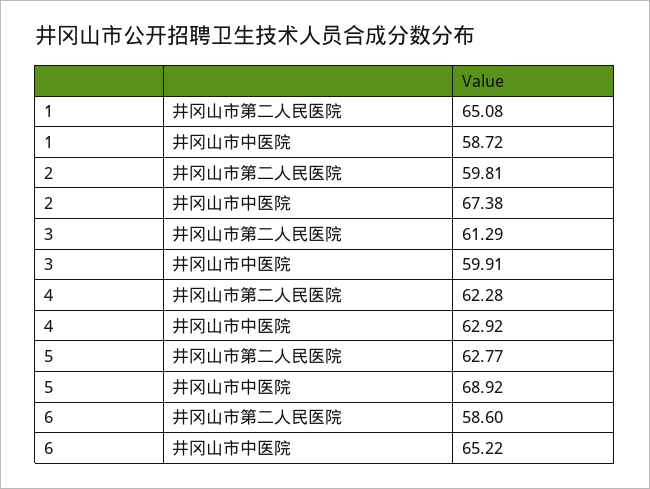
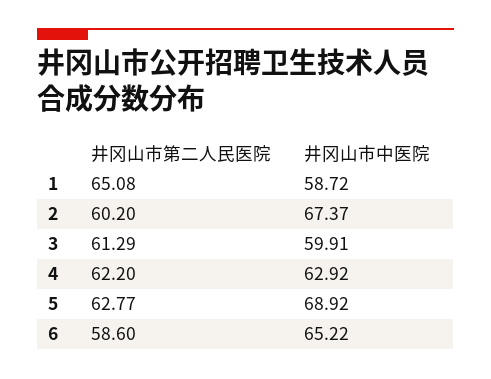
2, 井冈山市第二人民医院: 59.81 -> 60.2
2, 井冈山市中医院: 67.38 -> 67.37
4, 井冈山市第二人民医院: 62.28 -> 62.2

